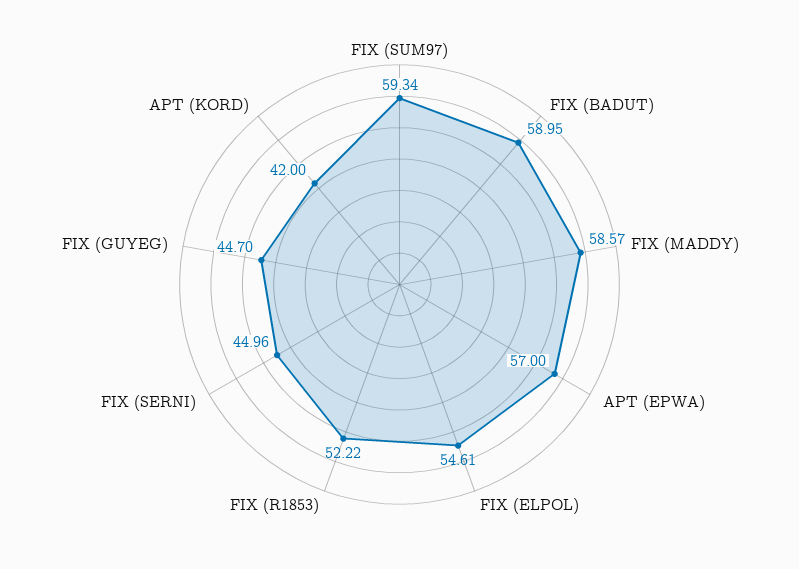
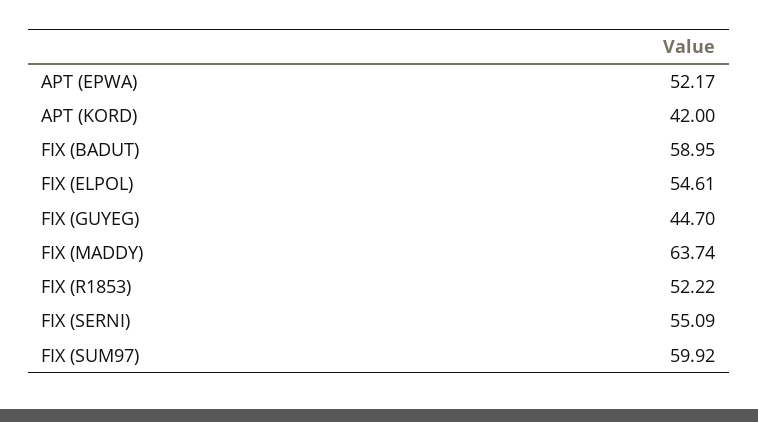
FIX (SUM97): 59.34 -> 59.92
FIX (MADDY): 58.57 -> 63.74
APT (EPWA): 57 -> 52.17
FIX (SERNI): 44.96 -> 55.09

